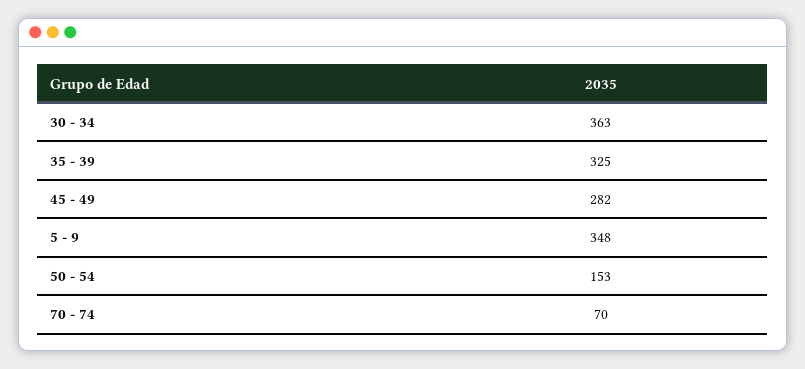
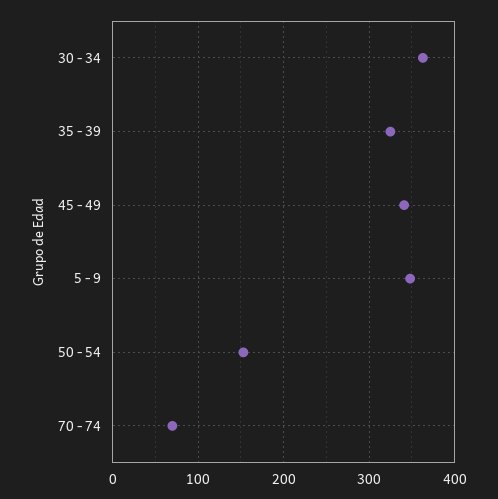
45 - 49: 282 -> 340

